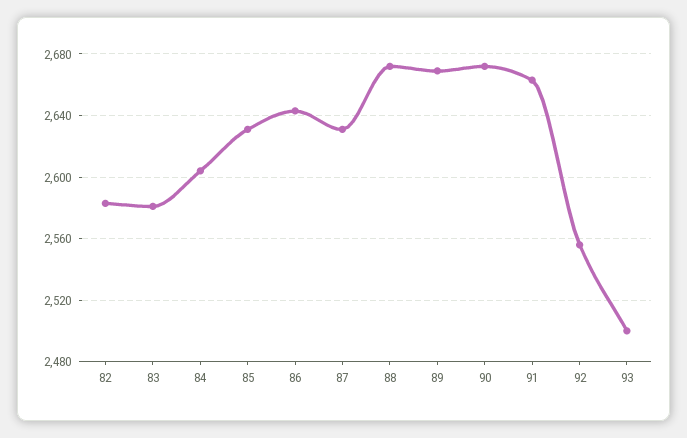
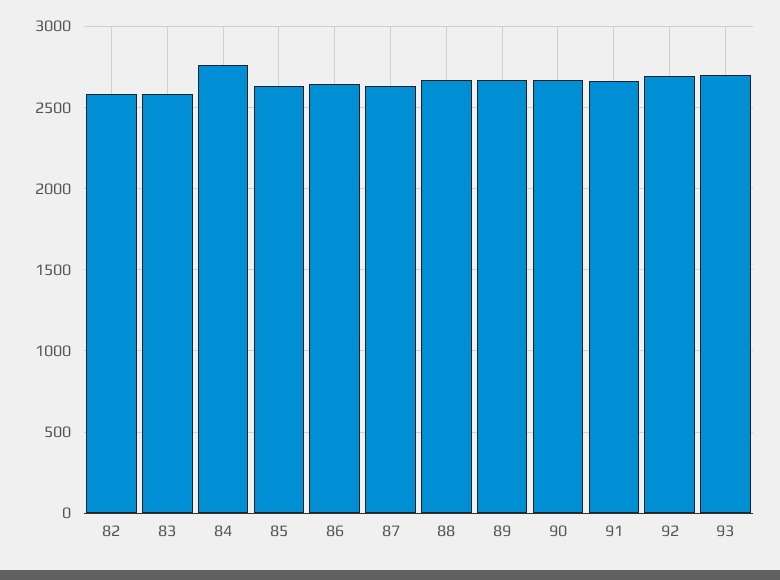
84: 2605 -> 2750
92: 2555 -> 2700
93: 2500 -> 2700

